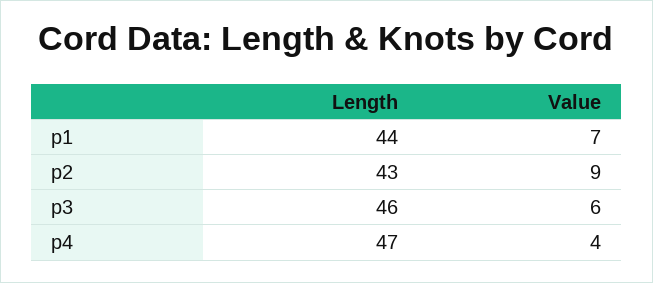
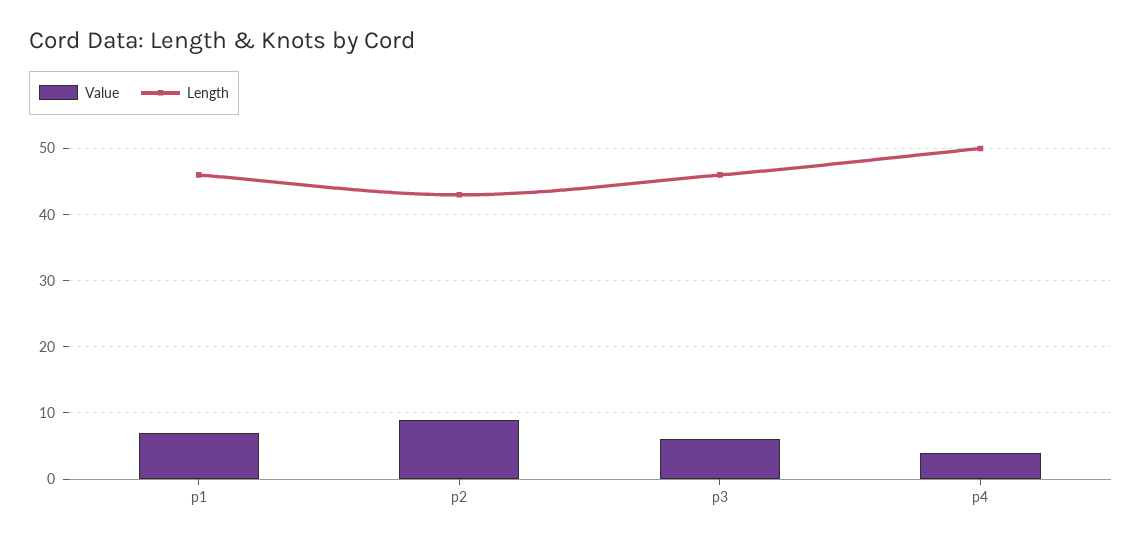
Length, p1: 44 -> 46
Length, p4: 47 -> 50

